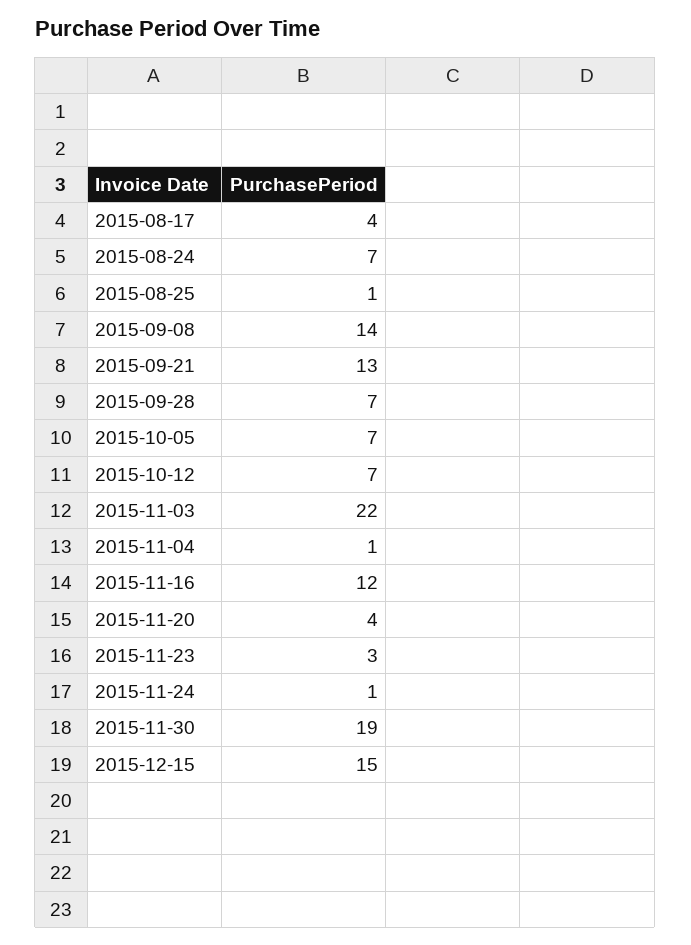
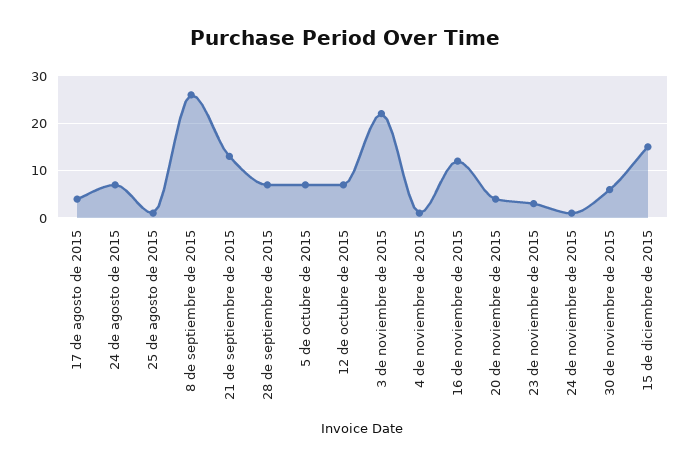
2015-09-08: 14 -> 25
2015-11-30: 19 -> 5

